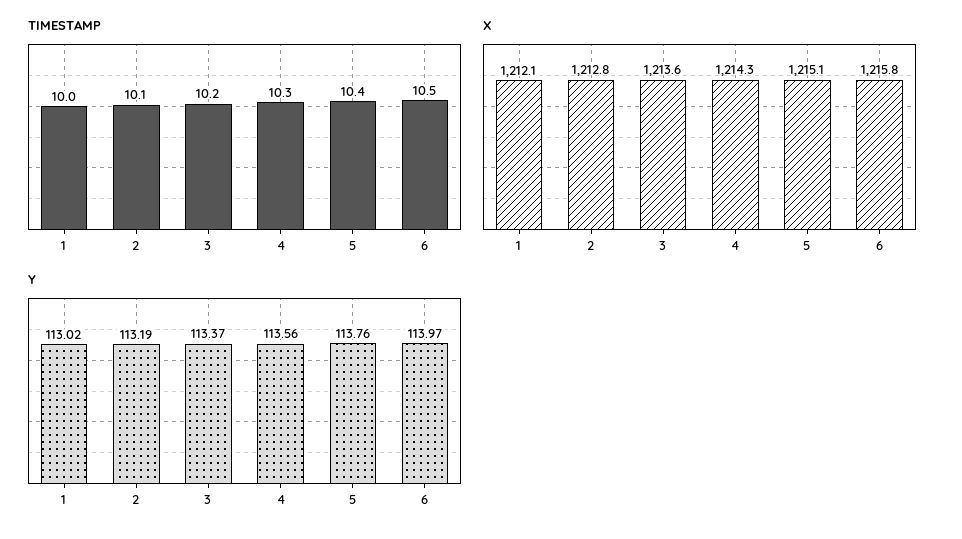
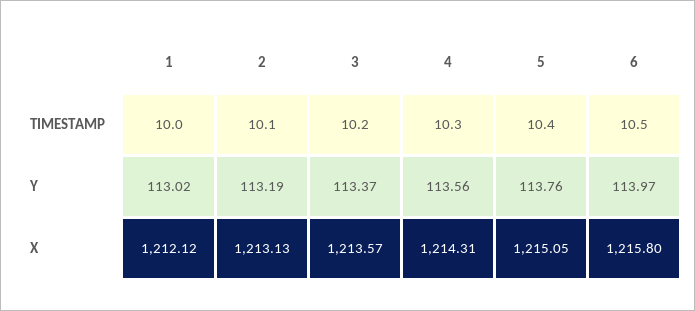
X, 2: 1212.8 -> 1213.13

